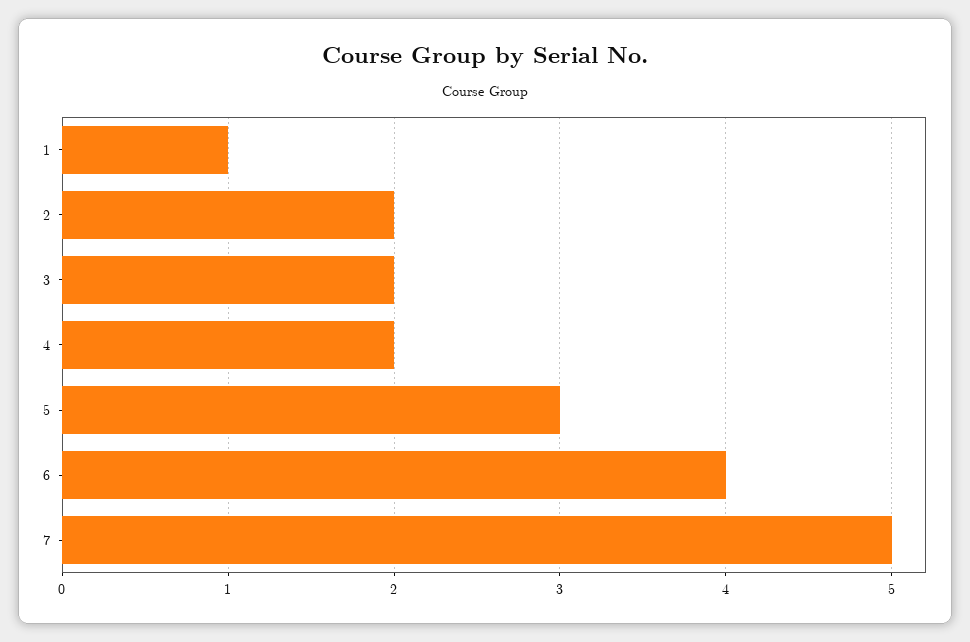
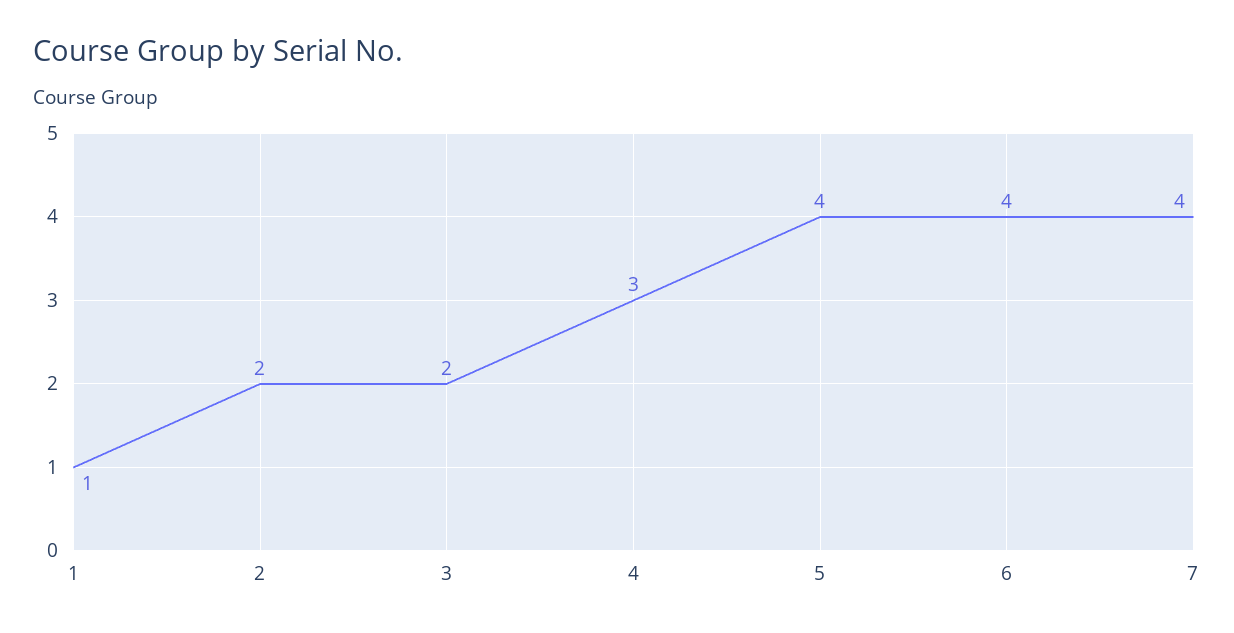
4: 2 -> 3
5: 3 -> 4
7: 5 -> 4

